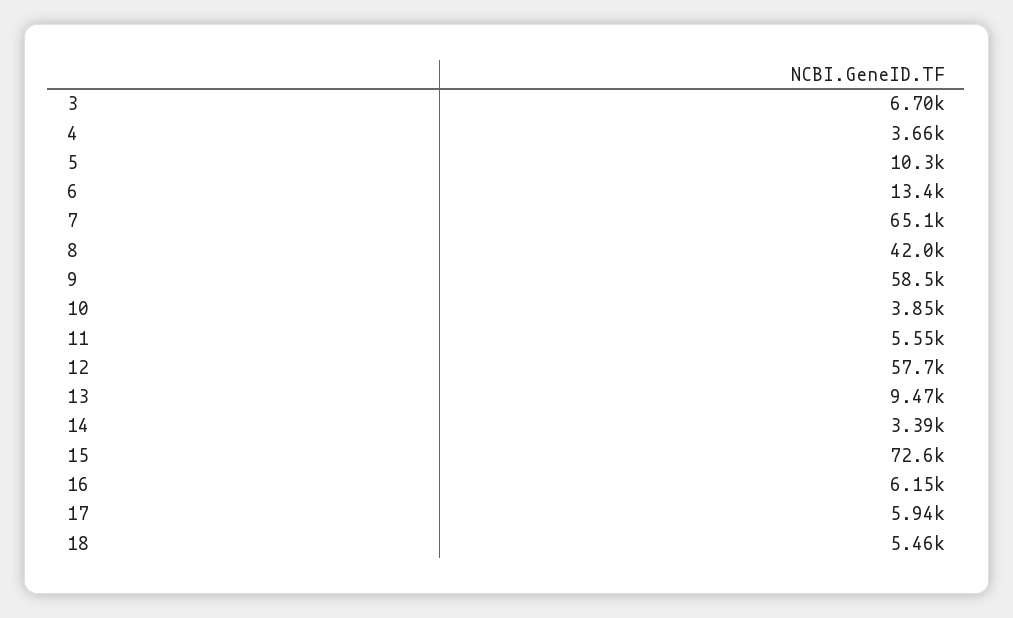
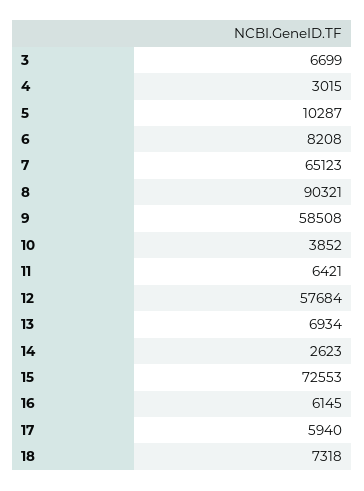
4: 3660 -> 3015
6: 13400 -> 8208
8: 42000 -> 90321
11: 5550 -> 6421
13: 9470 -> 6934
14: 3390 -> 2623
18: 5460 -> 7318

